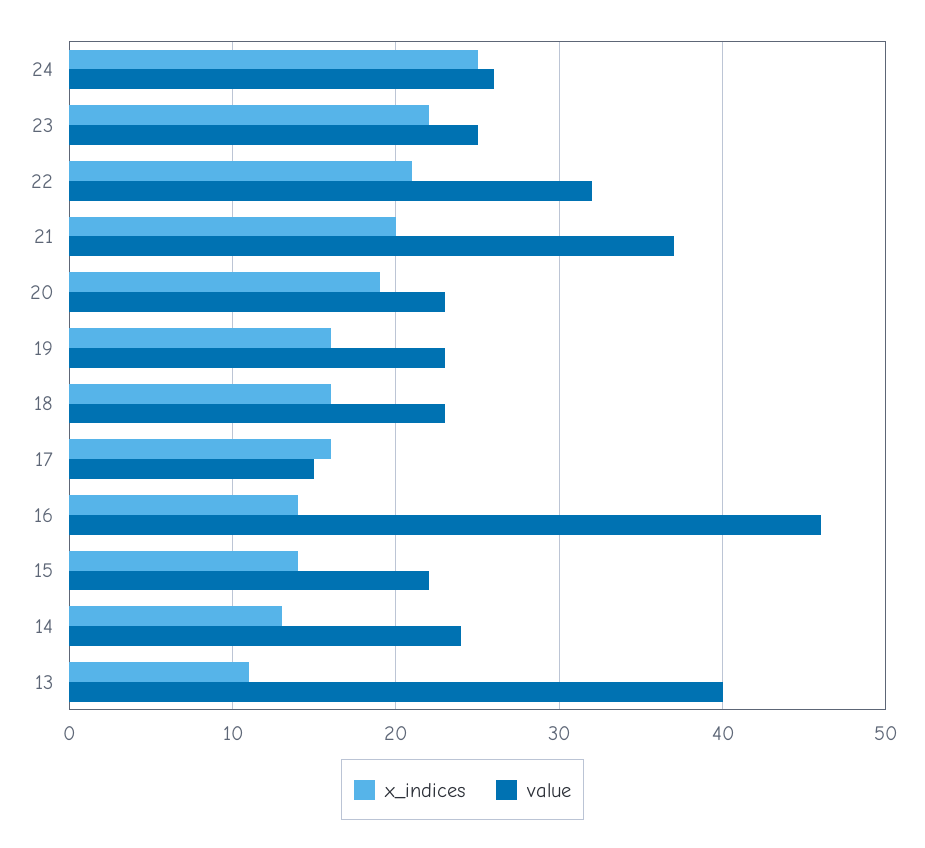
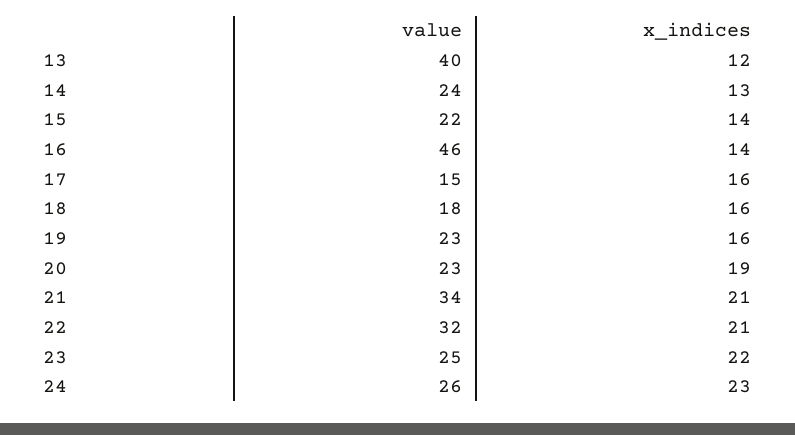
x_indices, 24: 25 -> 23
x_indices, 21: 20 -> 21
value, 21: 37 -> 34
value, 18: 23 -> 18
x_indices, 13: 11 -> 12

